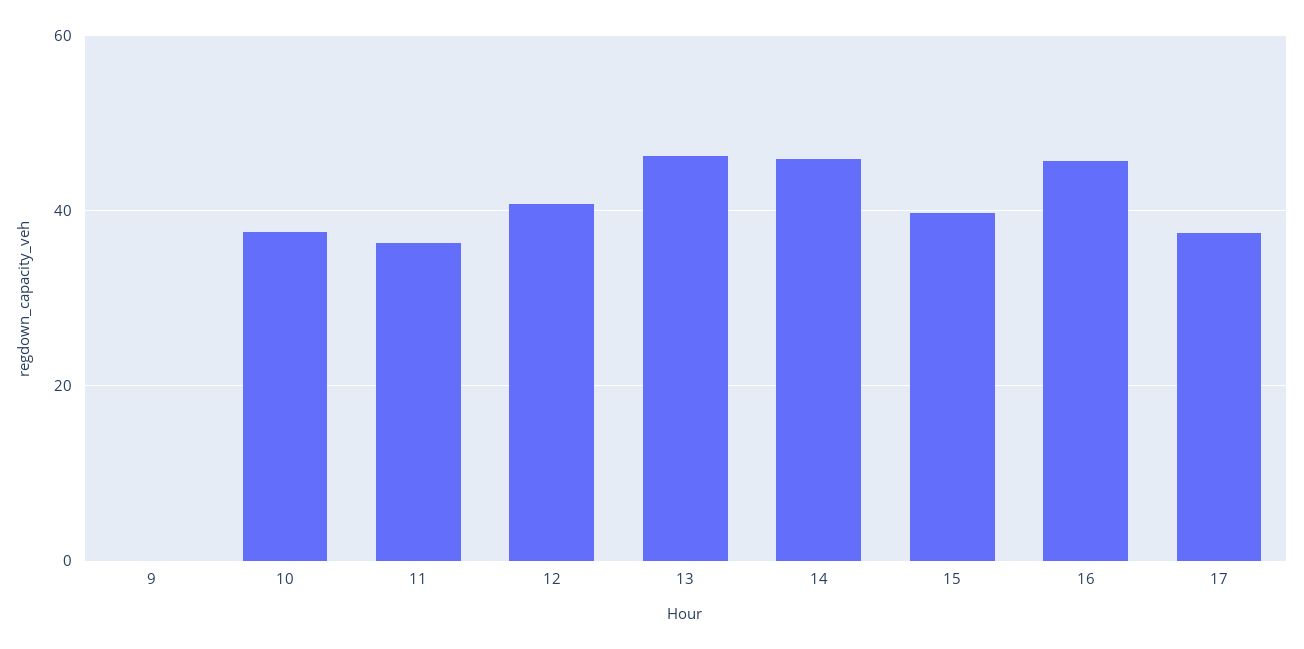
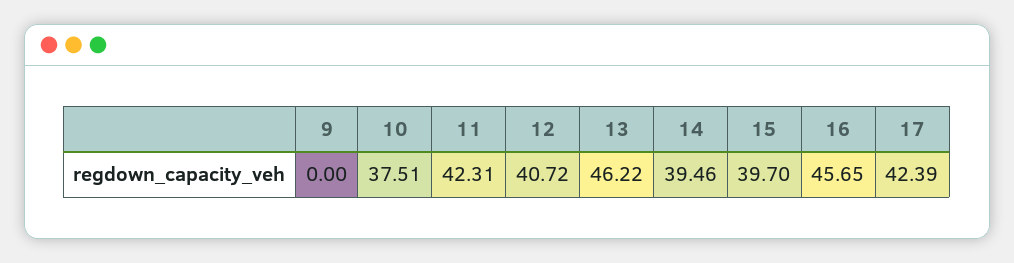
11: 36 -> 42.31
14: 46 -> 39.46
17: 38 -> 42.39

